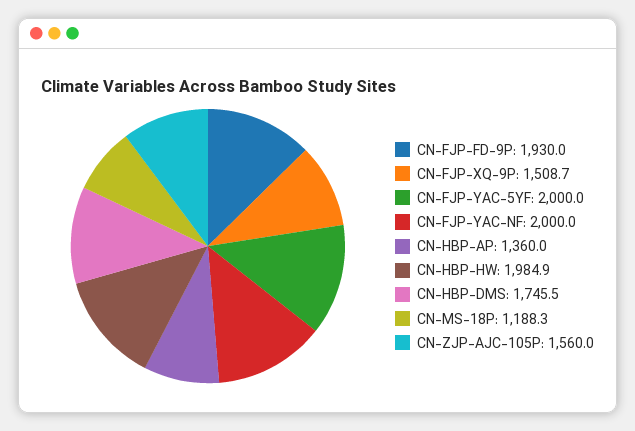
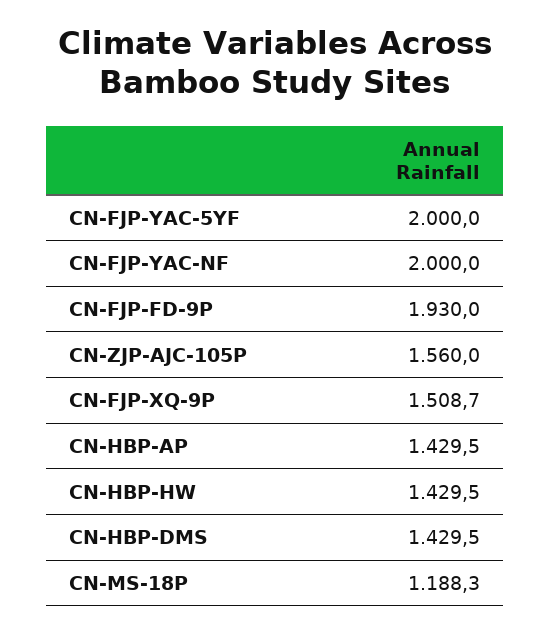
CN-HBP-AP: 1360 -> 1429.5
CN-HBP-HW: 1984.9 -> 1429.5
CN-HBP-DMS: 1745.5 -> 1429.5

